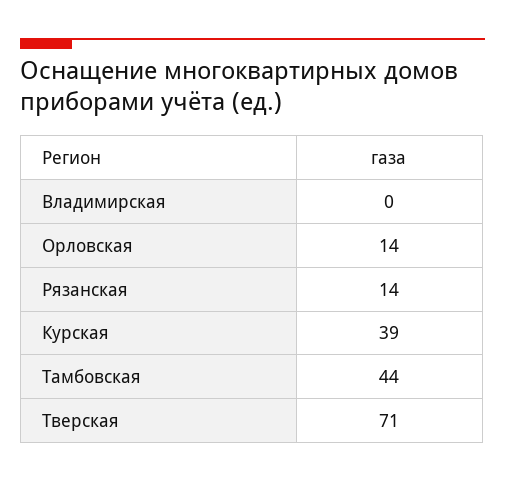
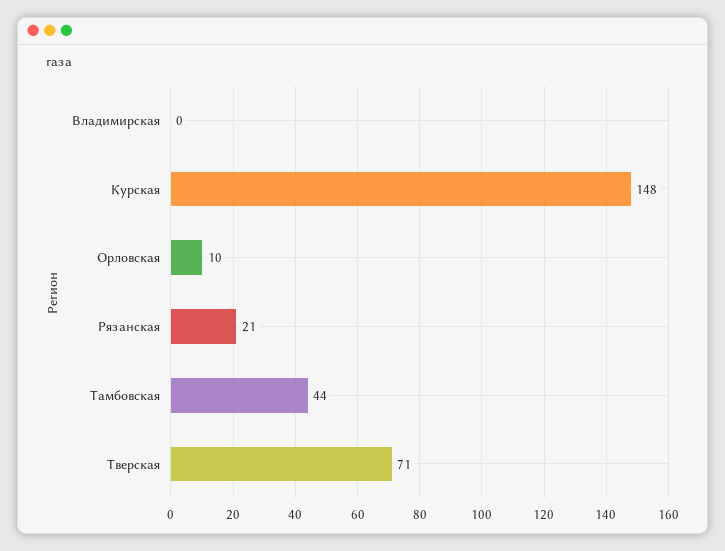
Орловская: 14 -> 10
Рязанская: 14 -> 21
Курская: 39 -> 148

